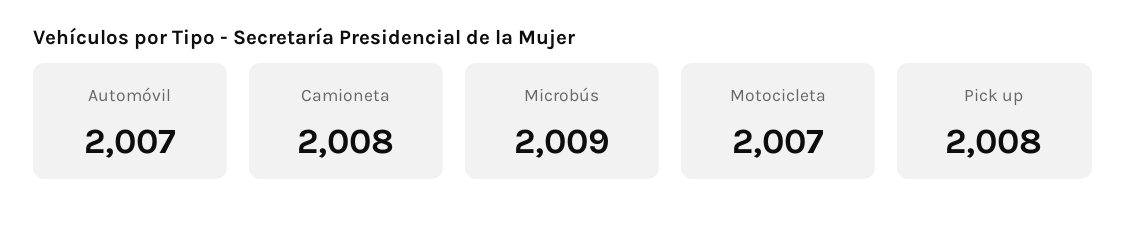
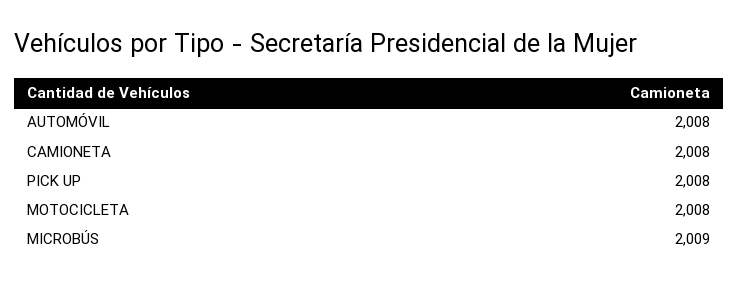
Automóvil: 2007 -> 2008
Motocicleta: 2007 -> 2008

